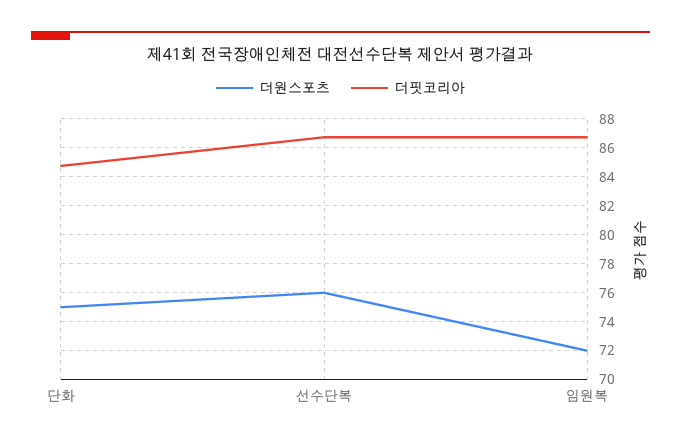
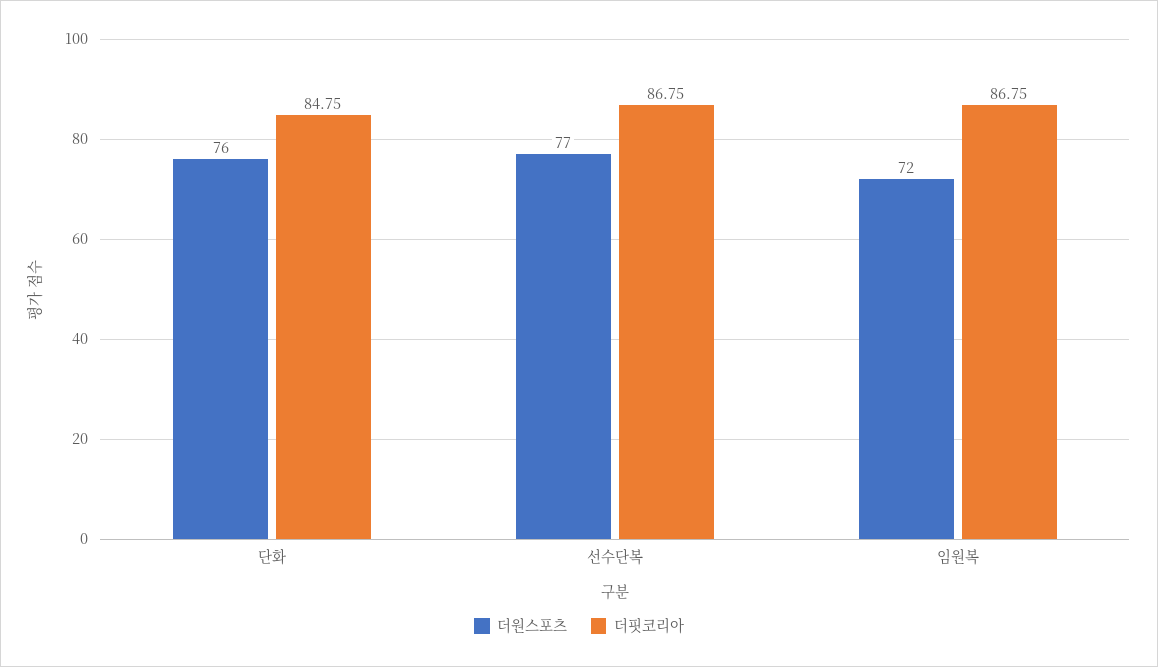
더원스포츠, 단화: 75 -> 76
더원스포츠, 선수단복: 76 -> 77

